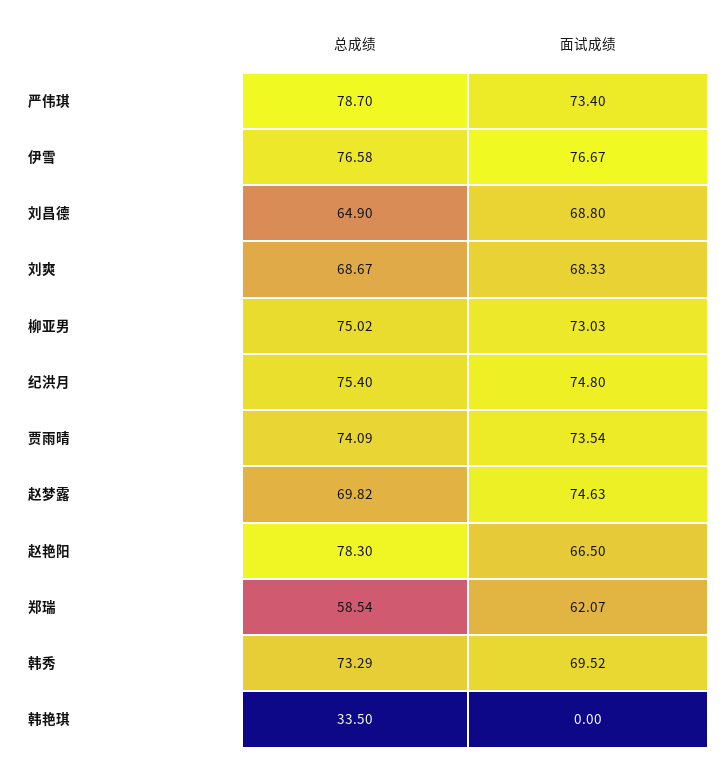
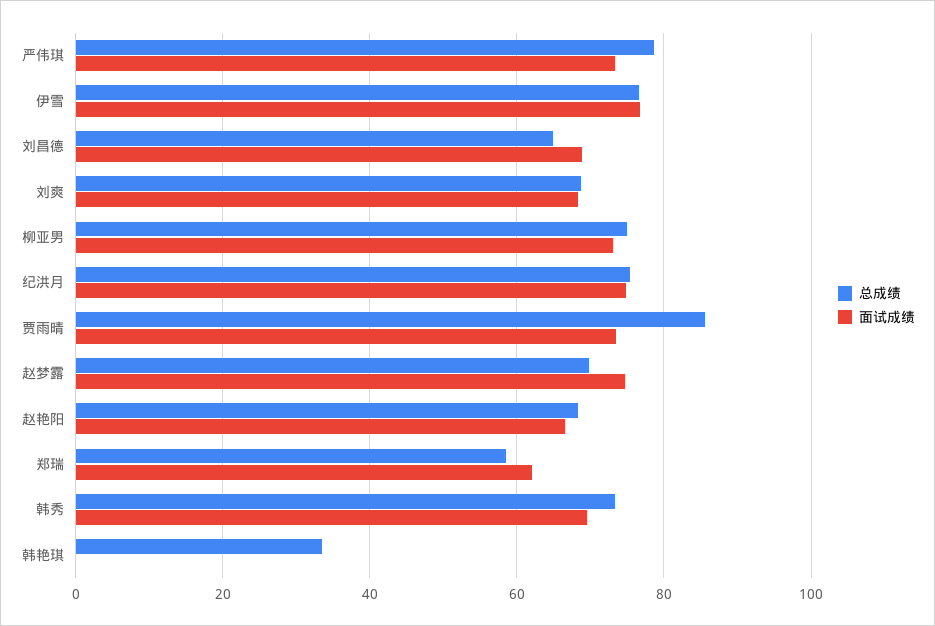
总成绩, 贾雨晴: 74.09 -> 86
总成绩, 赵艳阳: 78.3 -> 68

